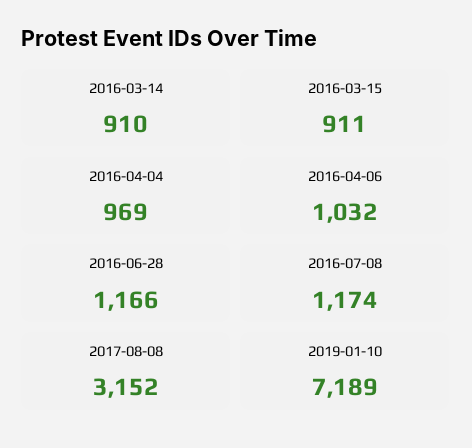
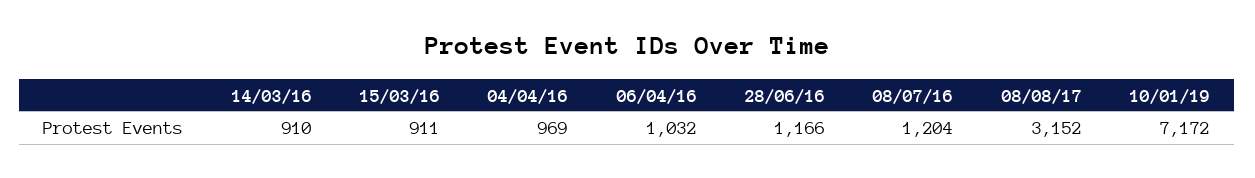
2016-07-08: 1174 -> 1204
2019-01-10: 7189 -> 7172

